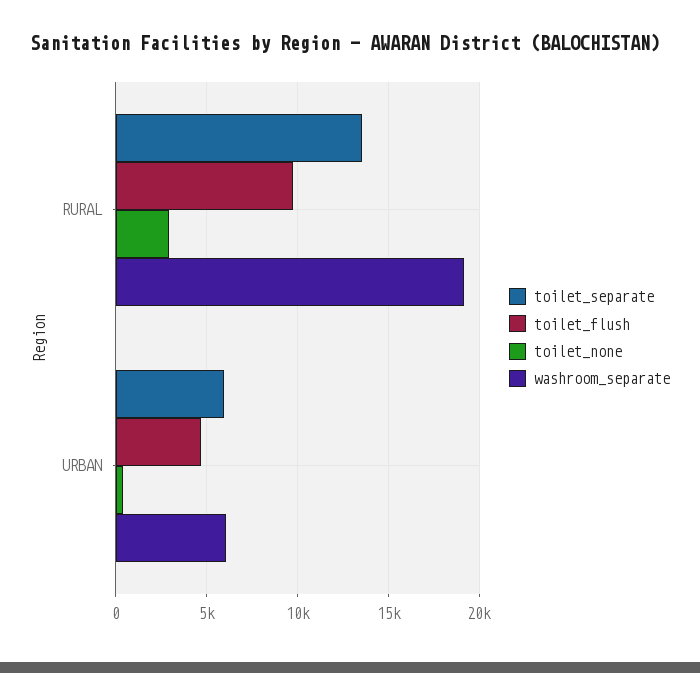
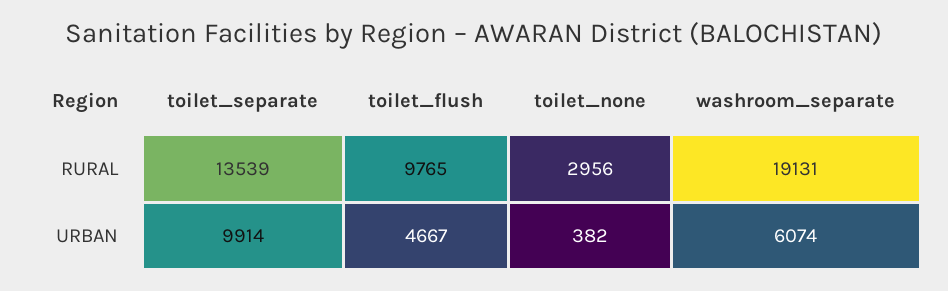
toilet_separate, URBAN: 6000 -> 9914

